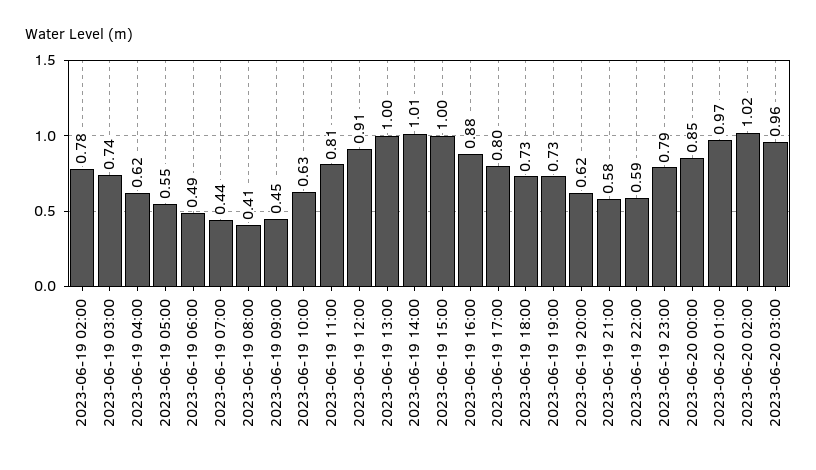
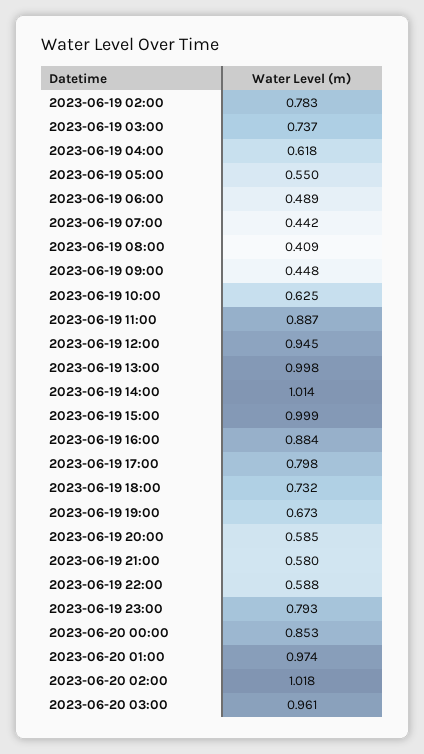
2023-06-19 11:00: 0.81 -> 0.887
2023-06-19 12:00: 0.91 -> 0.945
2023-06-19 19:00: 0.73 -> 0.673
2023-06-19 20:00: 0.62 -> 0.585

